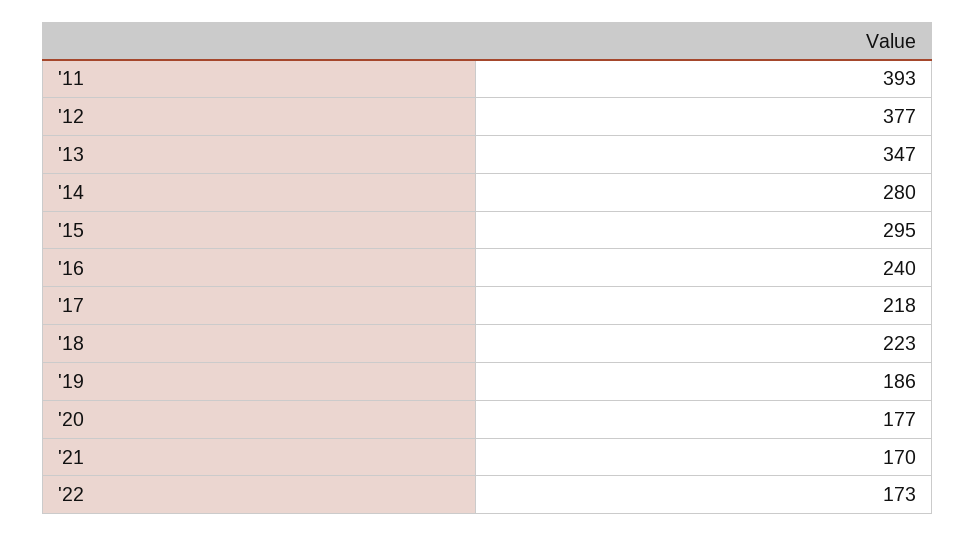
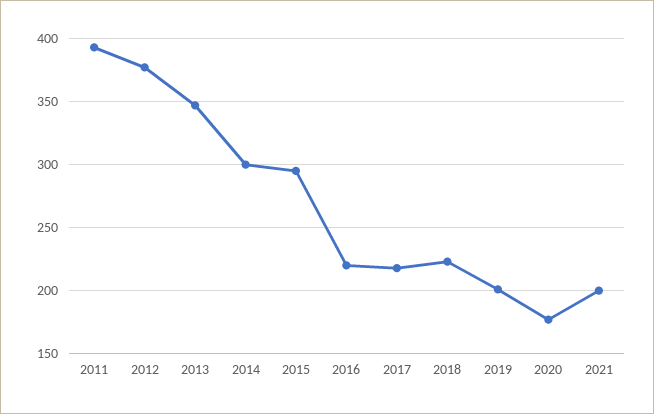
'14: 280 -> 300
'16: 240 -> 220
'19: 186 -> 200
'21: 170 -> 200
'22: 173 -> none

